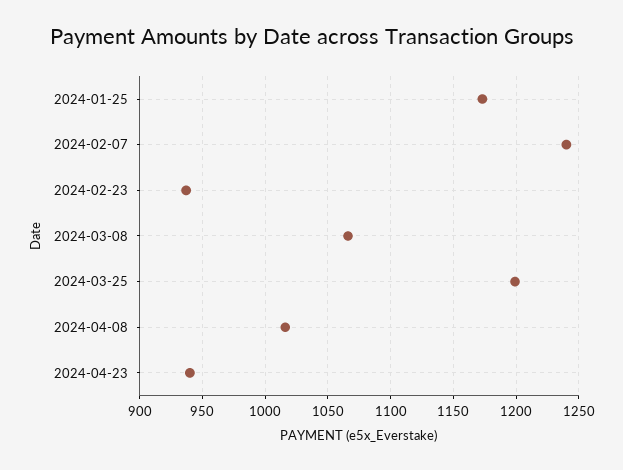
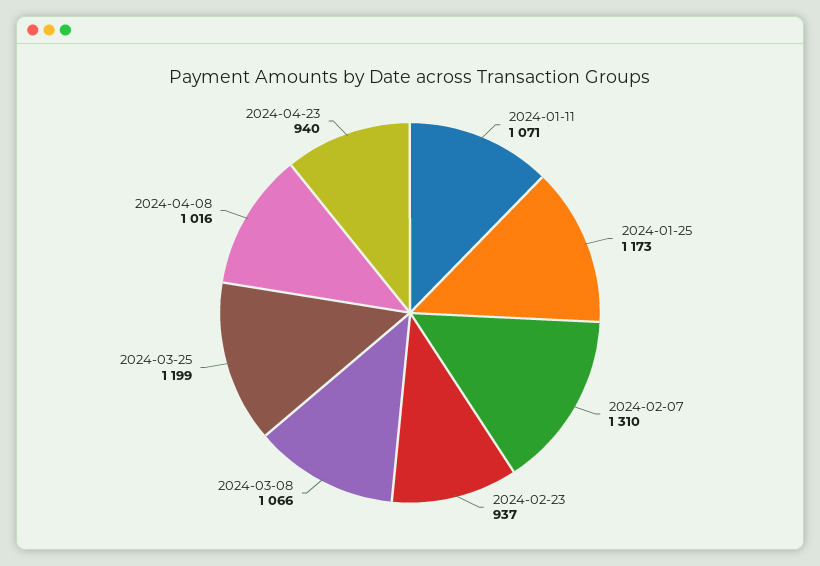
2024-02-07: 1240 -> 1310
2024-01-11: none -> 1071

